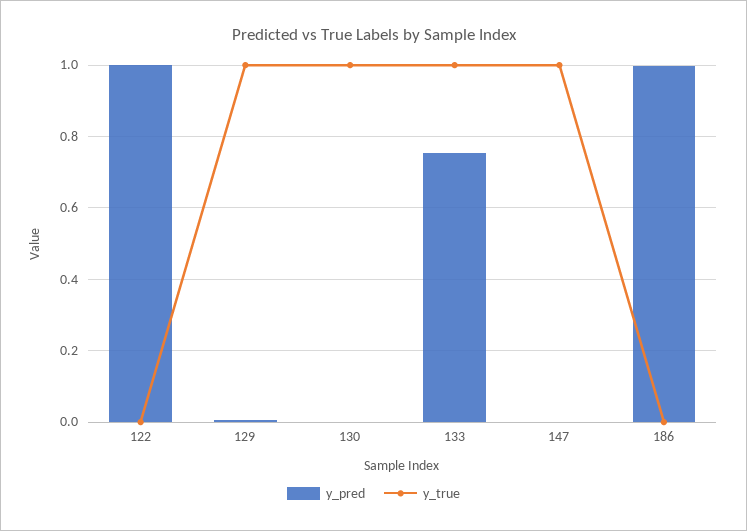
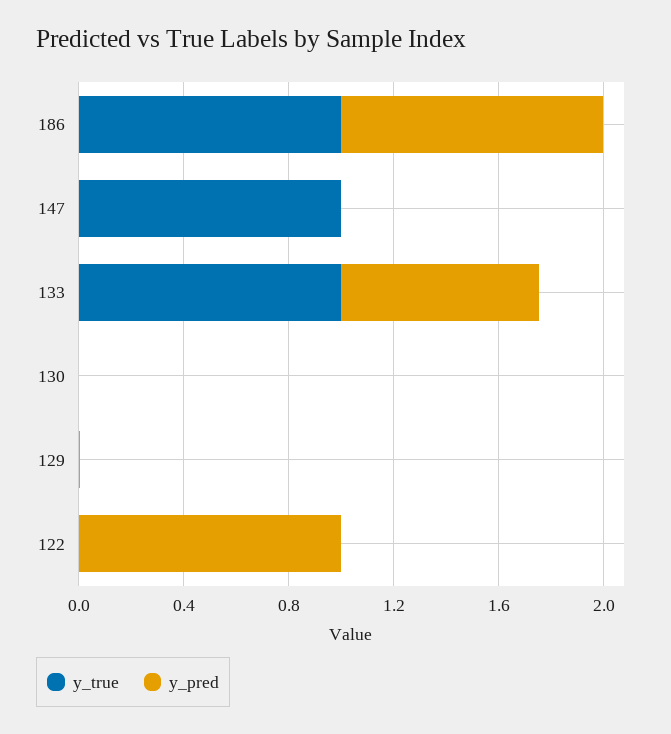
y_true, 129: 1 -> 0
y_true, 130: 1 -> 0
y_true, 186: 0 -> 1

